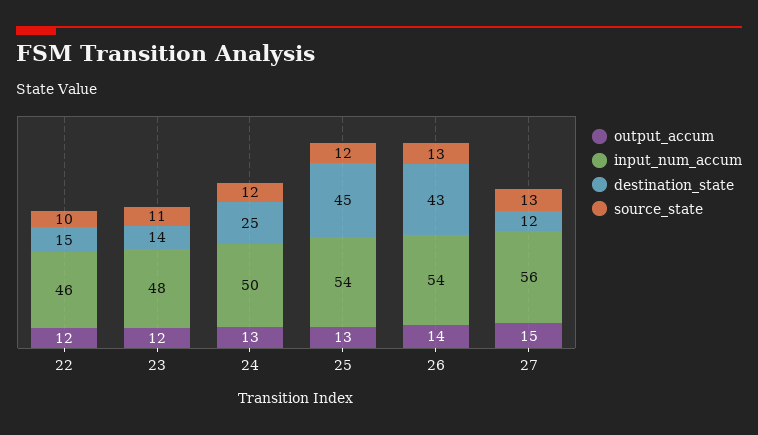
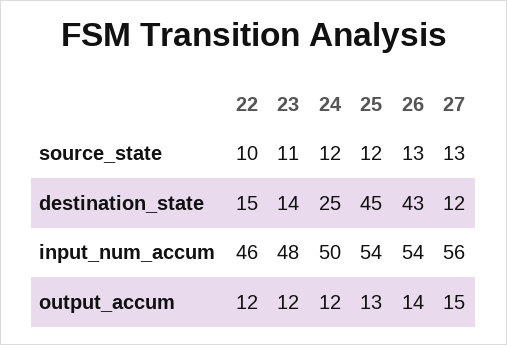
output_accum, 24: 13 -> 12

